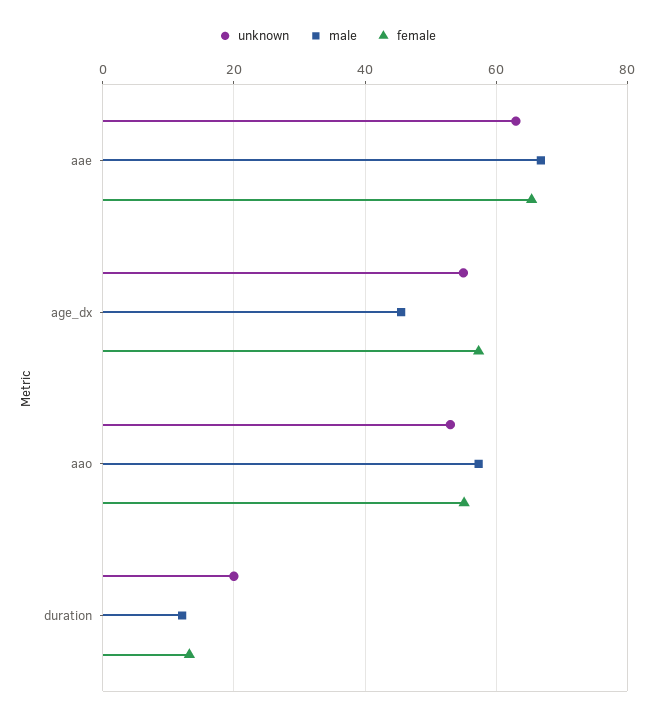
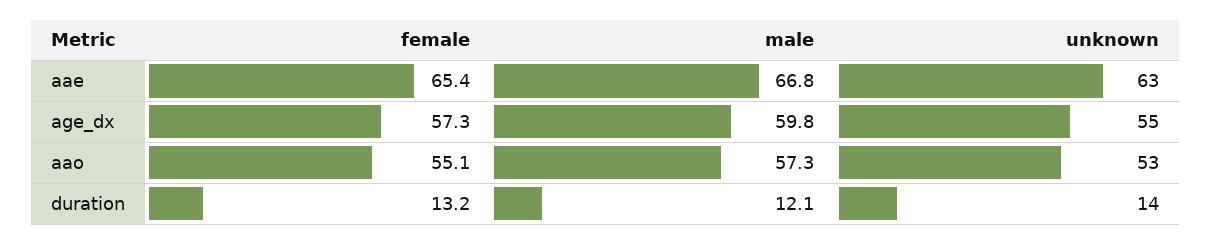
male, age_dx: 46 -> 59.8
unknown, duration: 20 -> 14

